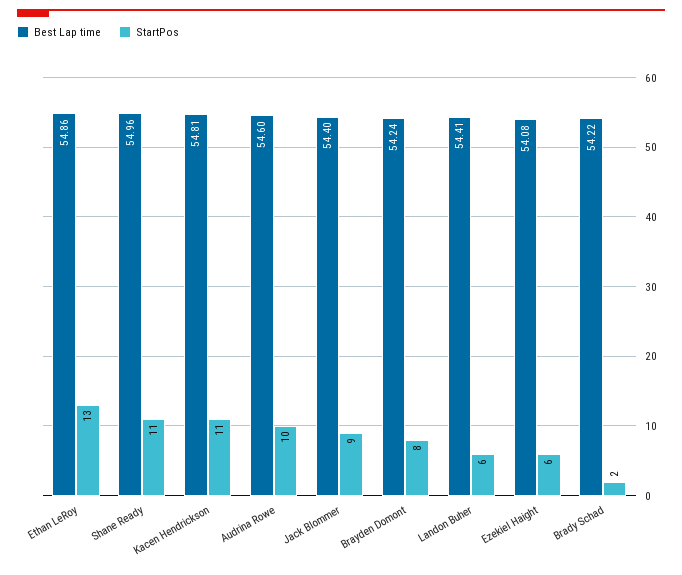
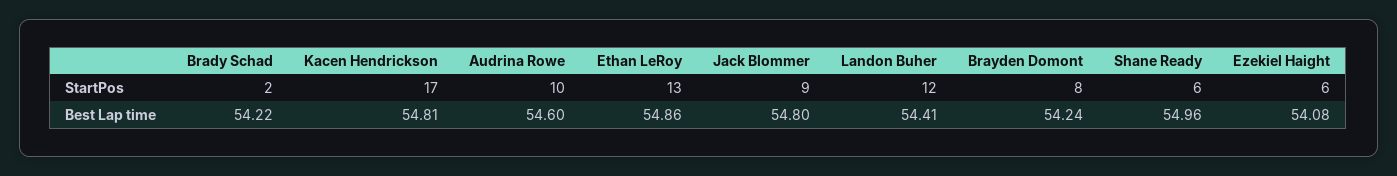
StartPos, Shane Ready: 11 -> 6
StartPos, Kacen Hendrickson: 11 -> 17
Best Lap time, Jack Blommer: 54.4 -> 54.8
StartPos, Landon Buher: 6 -> 12

